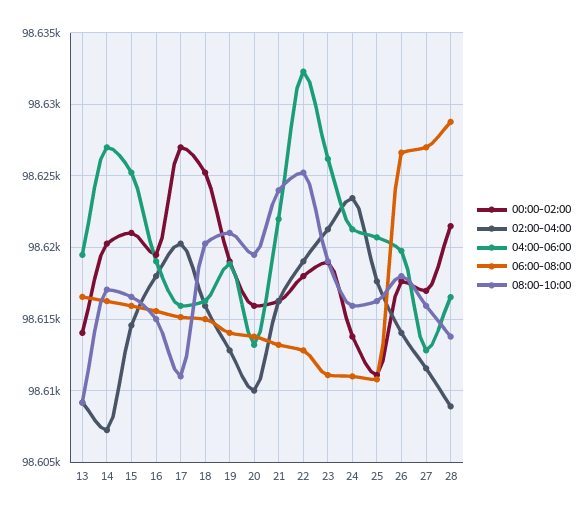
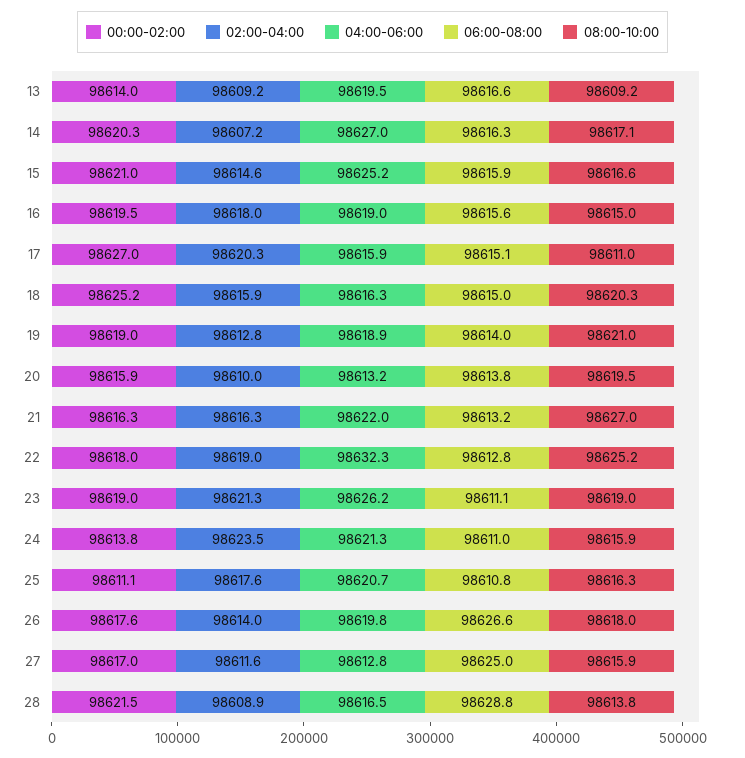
08:00-10:00, 21: 98624 -> 98627
06:00-08:00, 27: 98627 -> 98625

